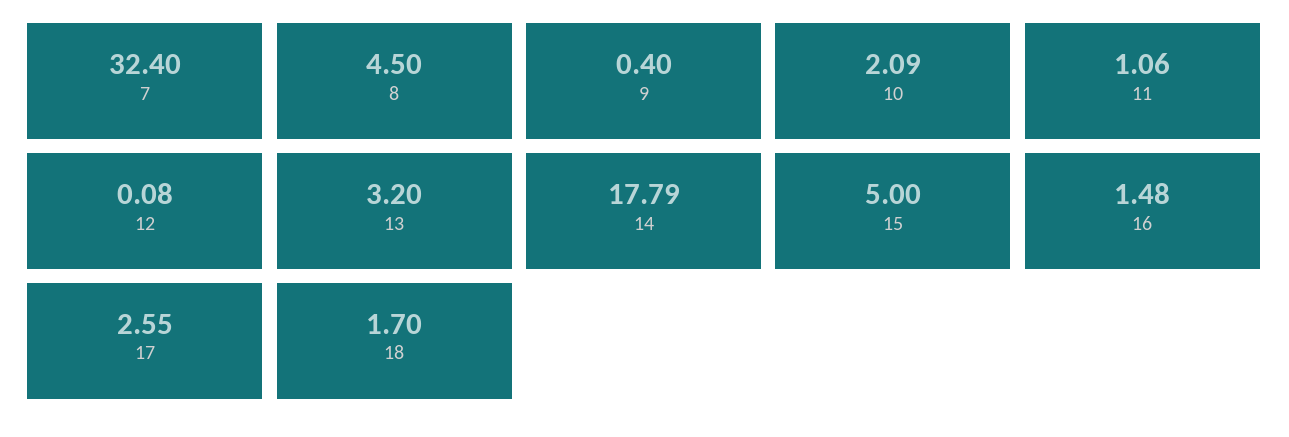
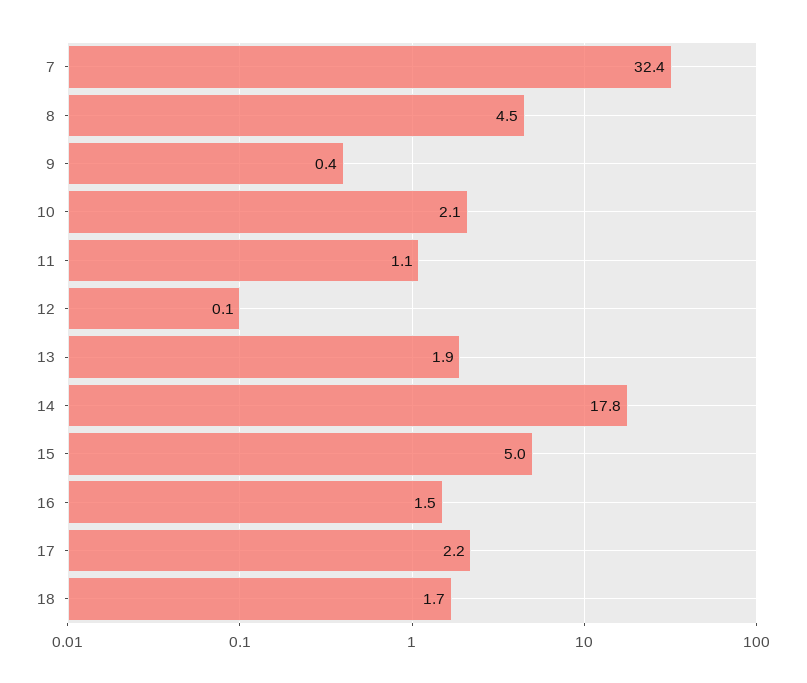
13: 3.2 -> 1.9
17: 2.55 -> 2.2

